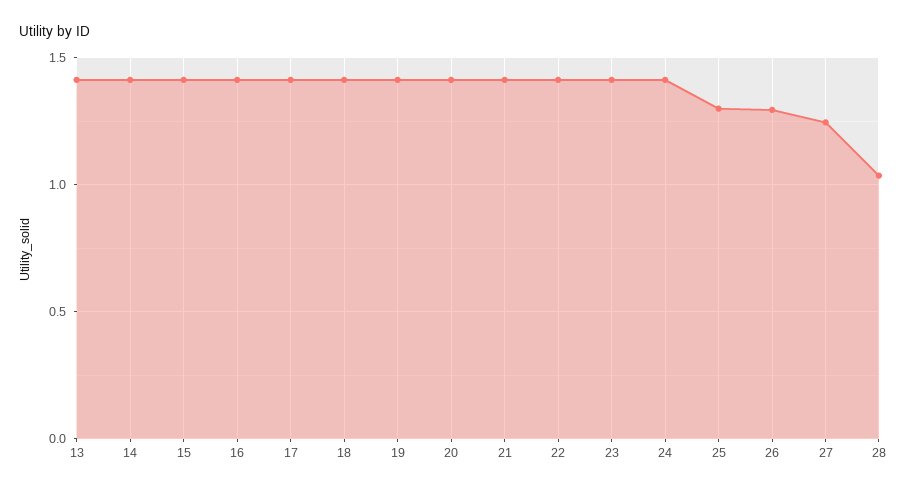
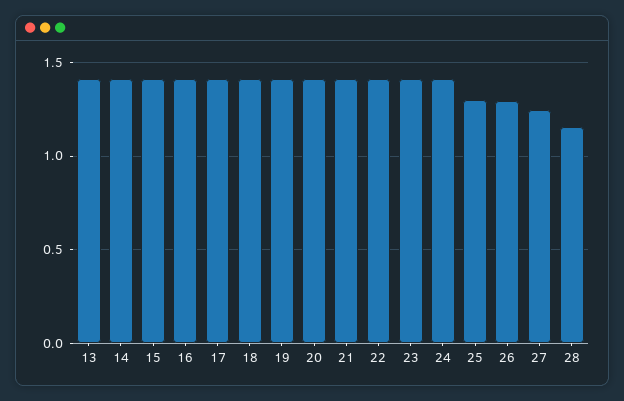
28: 1.05 -> 1.15

